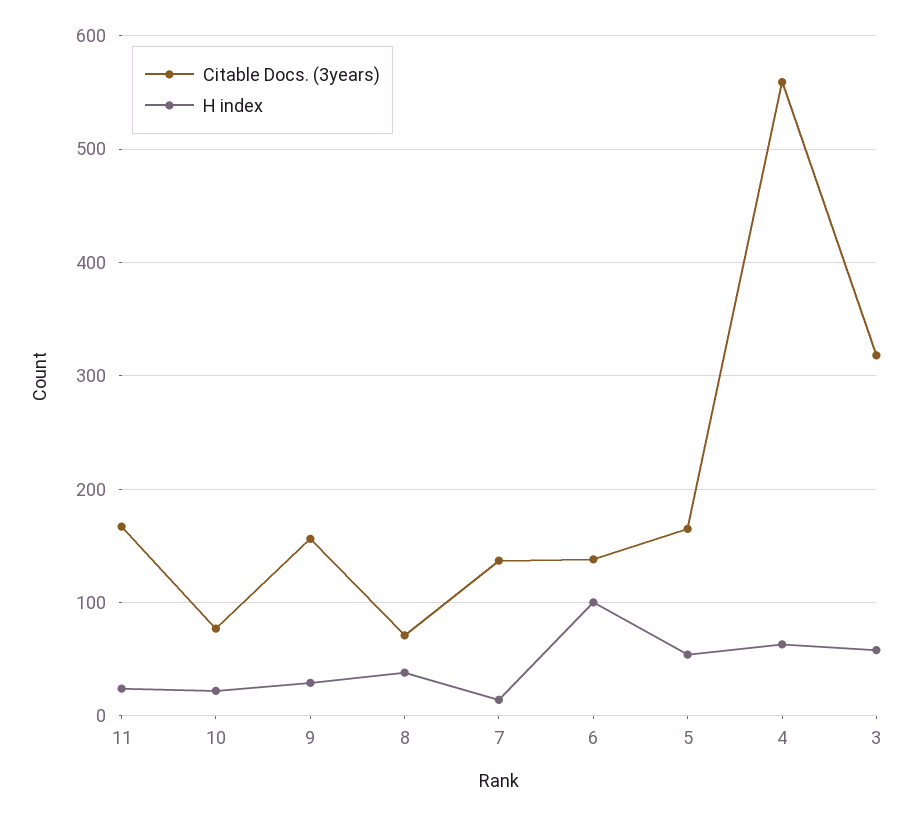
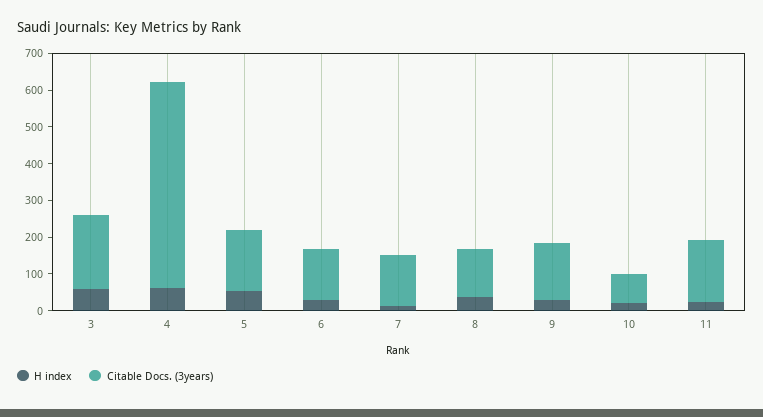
Citable Docs. (3years), 8: 70 -> 125
H index, 6: 100 -> 25
Citable Docs. (3years), 3: 320 -> 200

